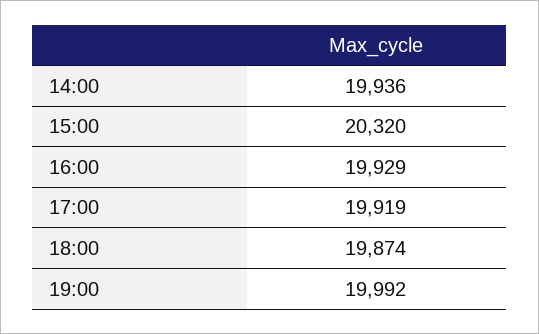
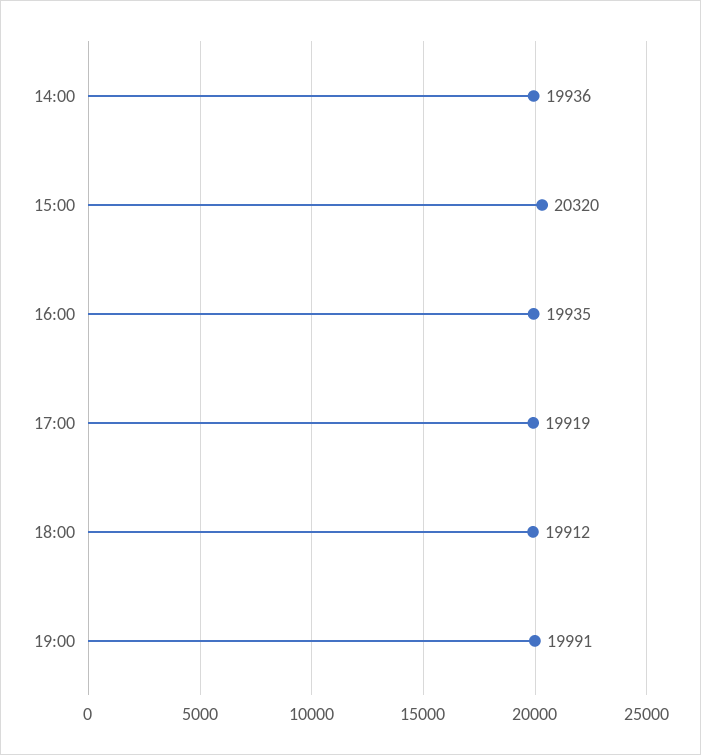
16:00: 19929 -> 19935
18:00: 19874 -> 19912
19:00: 19992 -> 19991

